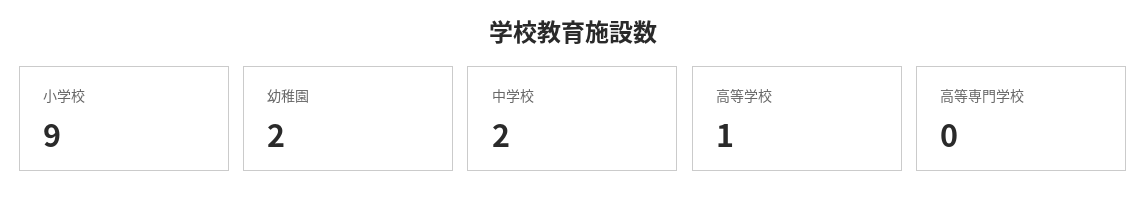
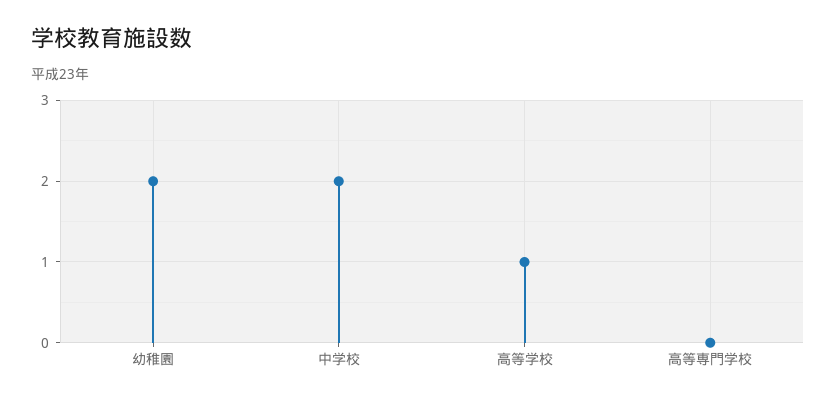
小学校: 9 -> none

